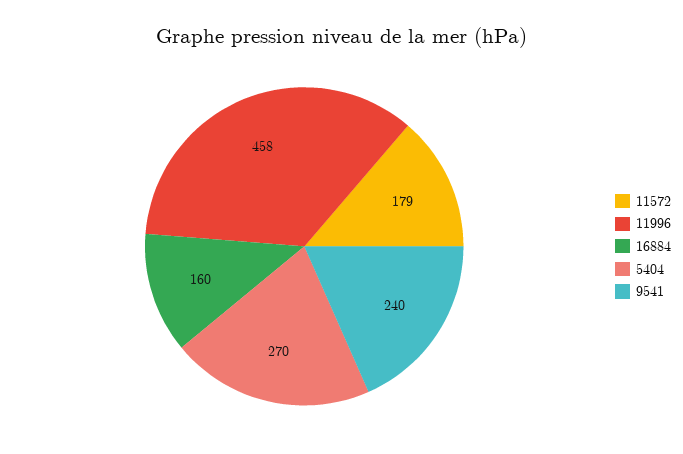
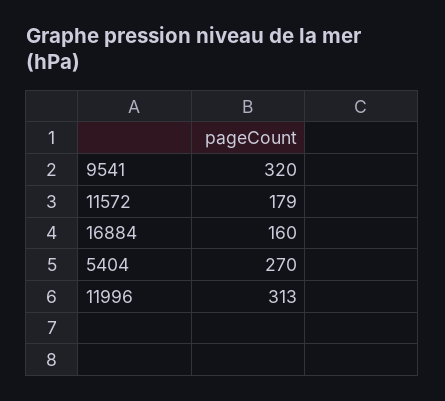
11996: 458 -> 313
9541: 240 -> 320

